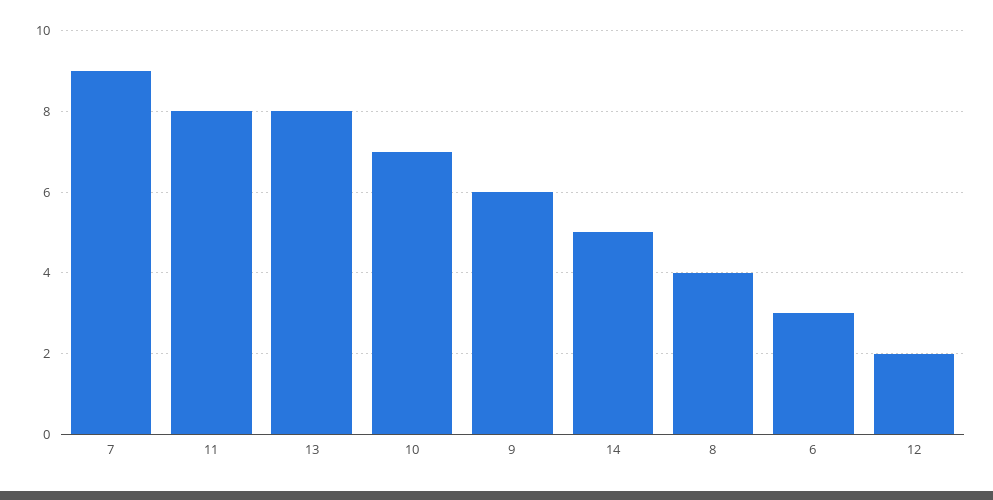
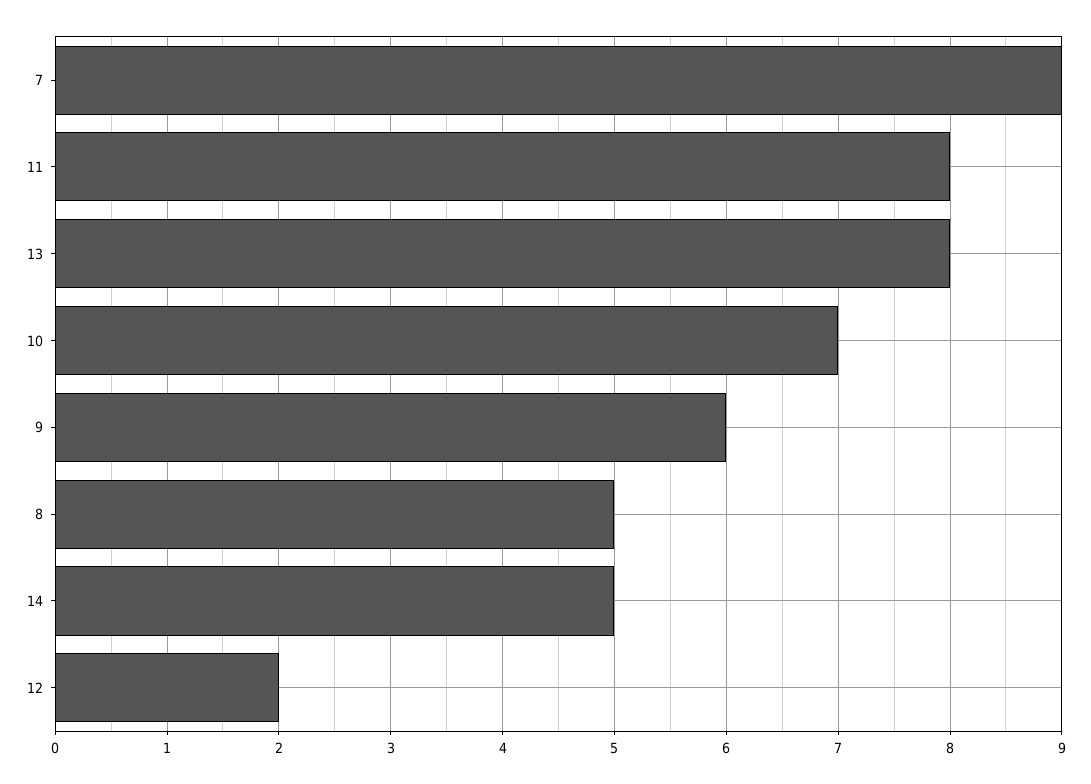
8: 4 -> 5
6: 3 -> none

